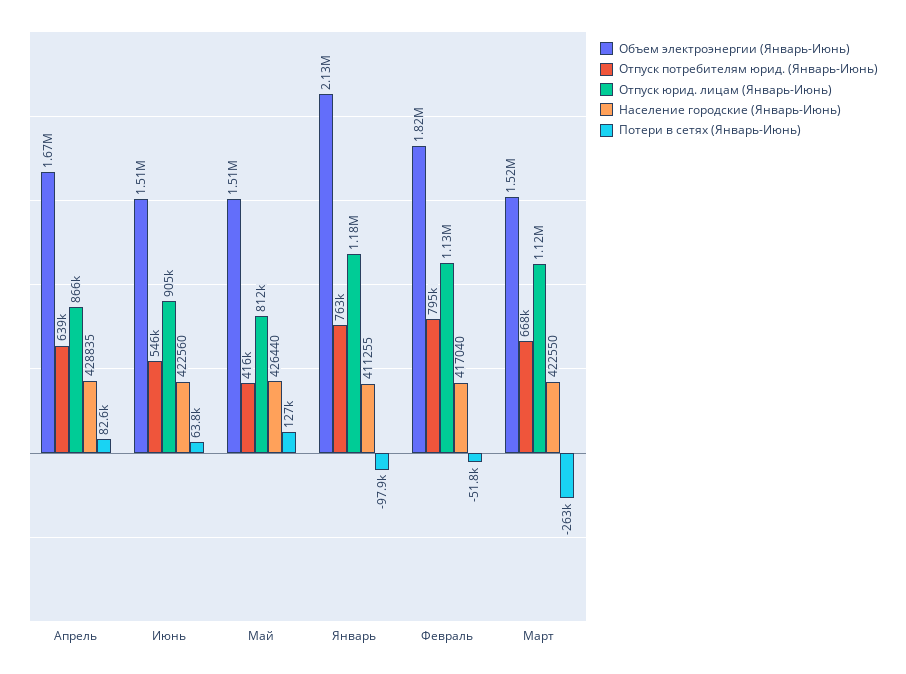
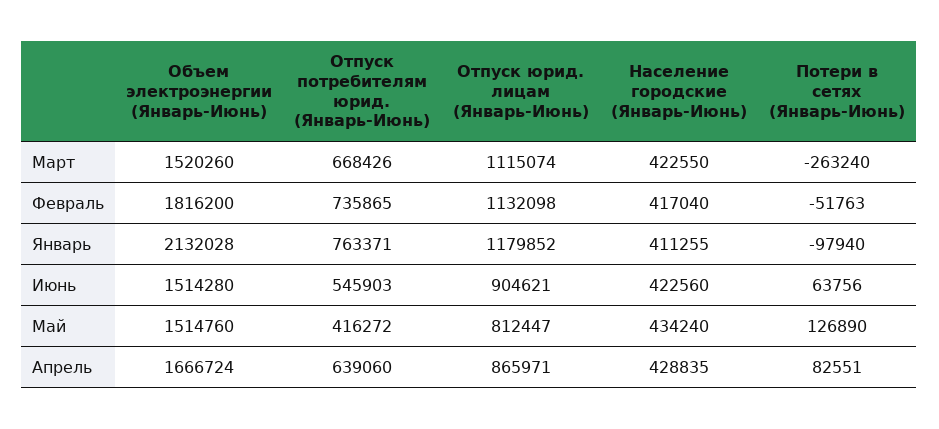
Население городские (Январь-Июнь), Май: 426440 -> 434240
Отпуск потребителям юрид. (Январь-Июнь), Февраль: 795000 -> 735865

